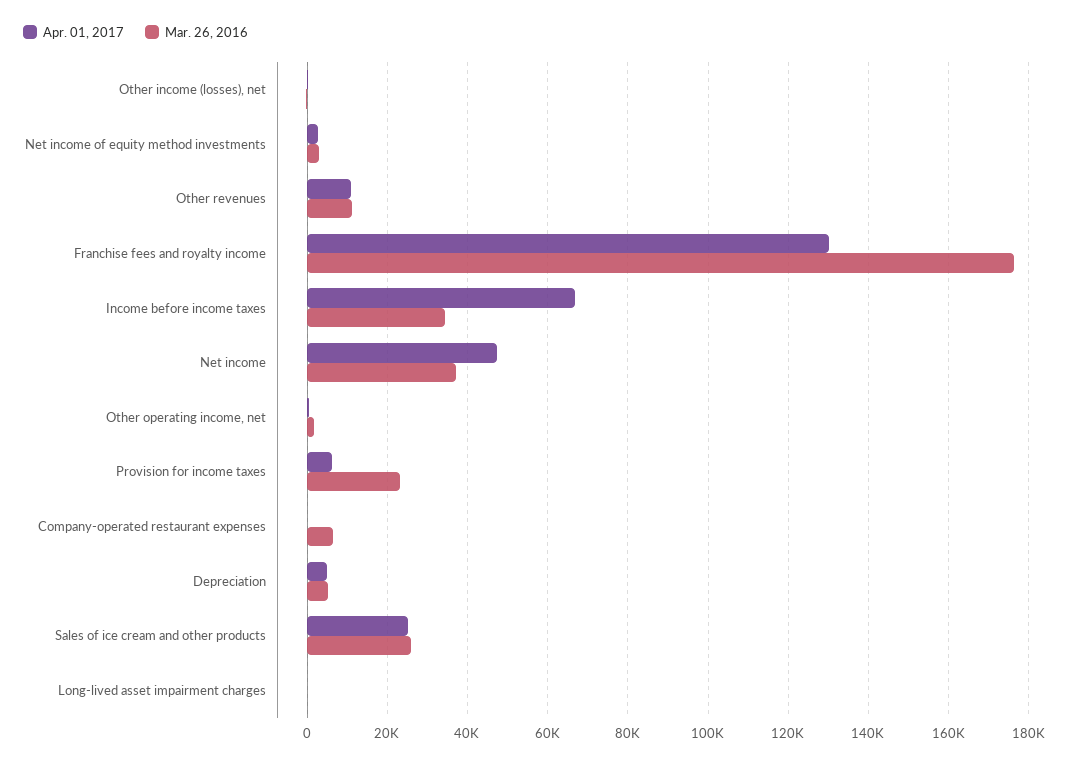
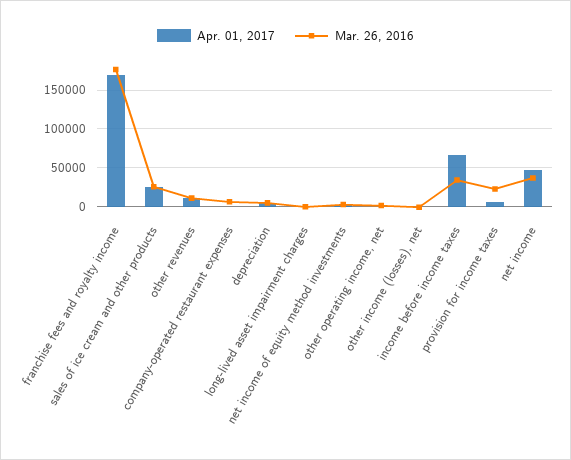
Apr. 01, 2017, Franchise fees and royalty income: 130000 -> 170000

